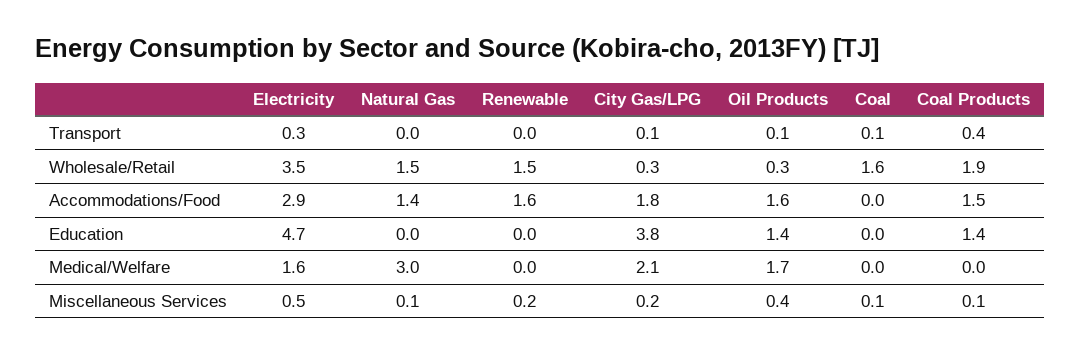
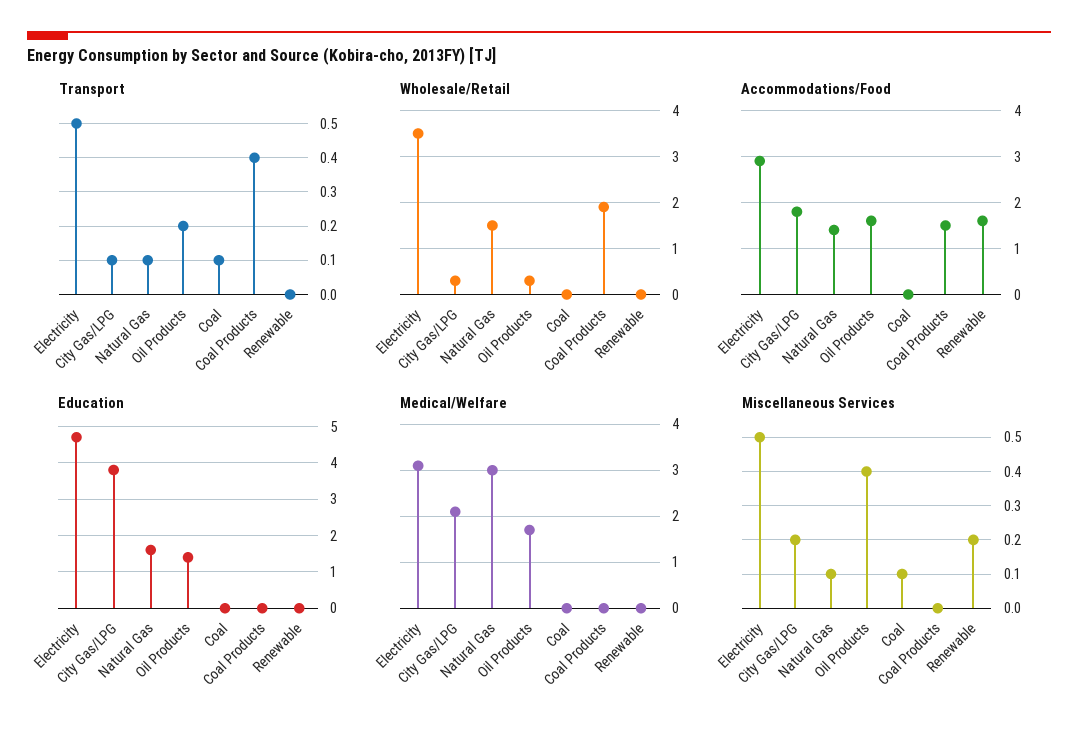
Transport, Electricity: 0.3 -> 0.5
Transport, Natural Gas: 0 -> 0.1
Transport, Oil Products: 0.1 -> 0.2
Wholesale/Retail, Renewable: 1.5 -> 0
Wholesale/Retail, Coal: 1.6 -> 0
Education, Natural Gas: 0 -> 1.5
Education, Coal Products: 1.4 -> 0
Medical/Welfare, Electricity: 1.6 -> 3
Miscellaneous Services, Coal Products: 0.1 -> 0

